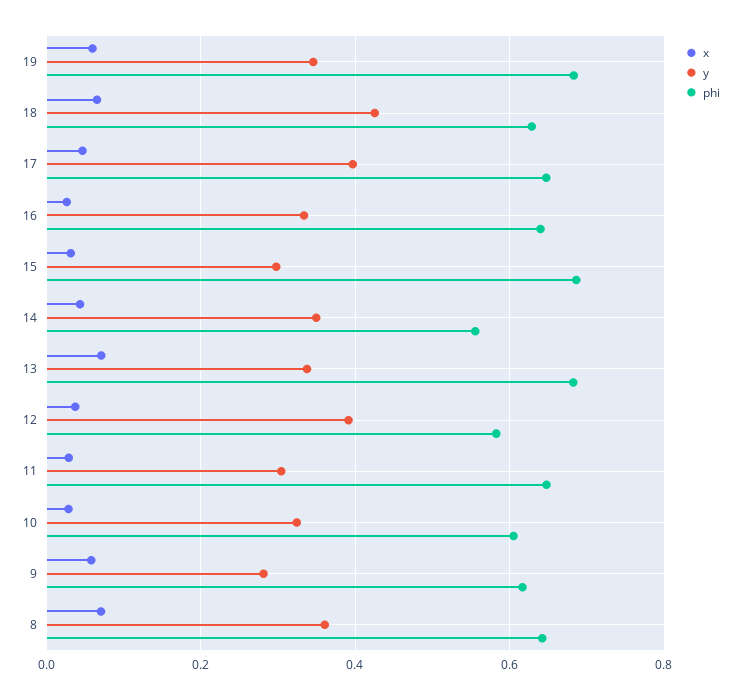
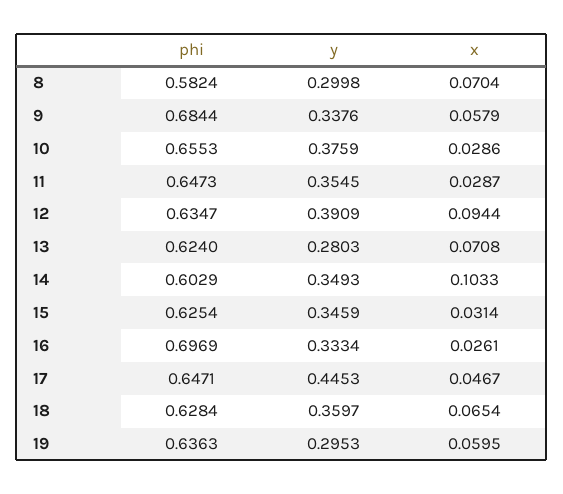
y, 19: 0.34 -> 0.2953
phi, 19: 0.68 -> 0.6363
y, 18: 0.42 -> 0.3597
y, 17: 0.4 -> 0.4453
phi, 16: 0.64 -> 0.6969
y, 15: 0.3 -> 0.3459
phi, 15: 0.68 -> 0.6254
x, 14: 0.04 -> 0.1033
phi, 14: 0.56 -> 0.6029
y, 13: 0.34 -> 0.2803
phi, 13: 0.68 -> 0.624
x, 12: 0.04 -> 0.0944
phi, 12: 0.58 -> 0.6347
y, 11: 0.3 -> 0.3545
y, 10: 0.32 -> 0.3759
phi, 10: 0.6 -> 0.6553
y, 9: 0.28 -> 0.3376
phi, 9: 0.62 -> 0.6844
y, 8: 0.36 -> 0.2998
phi, 8: 0.64 -> 0.5824

